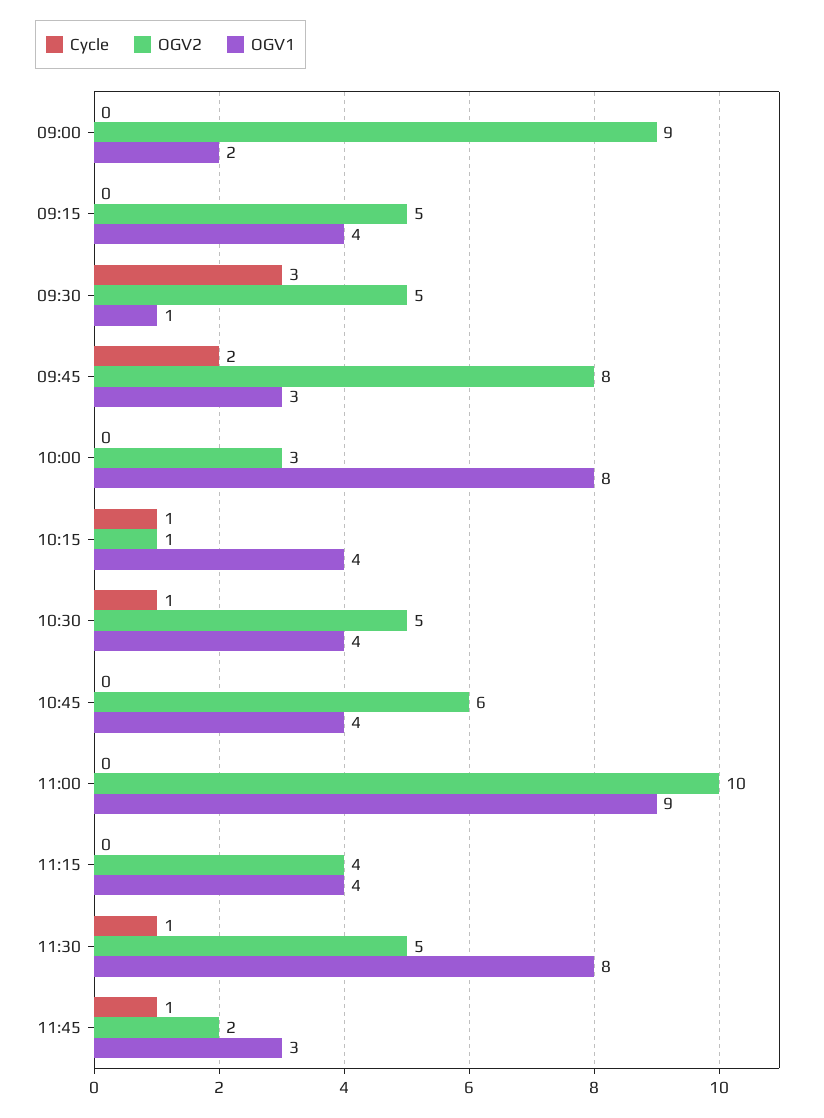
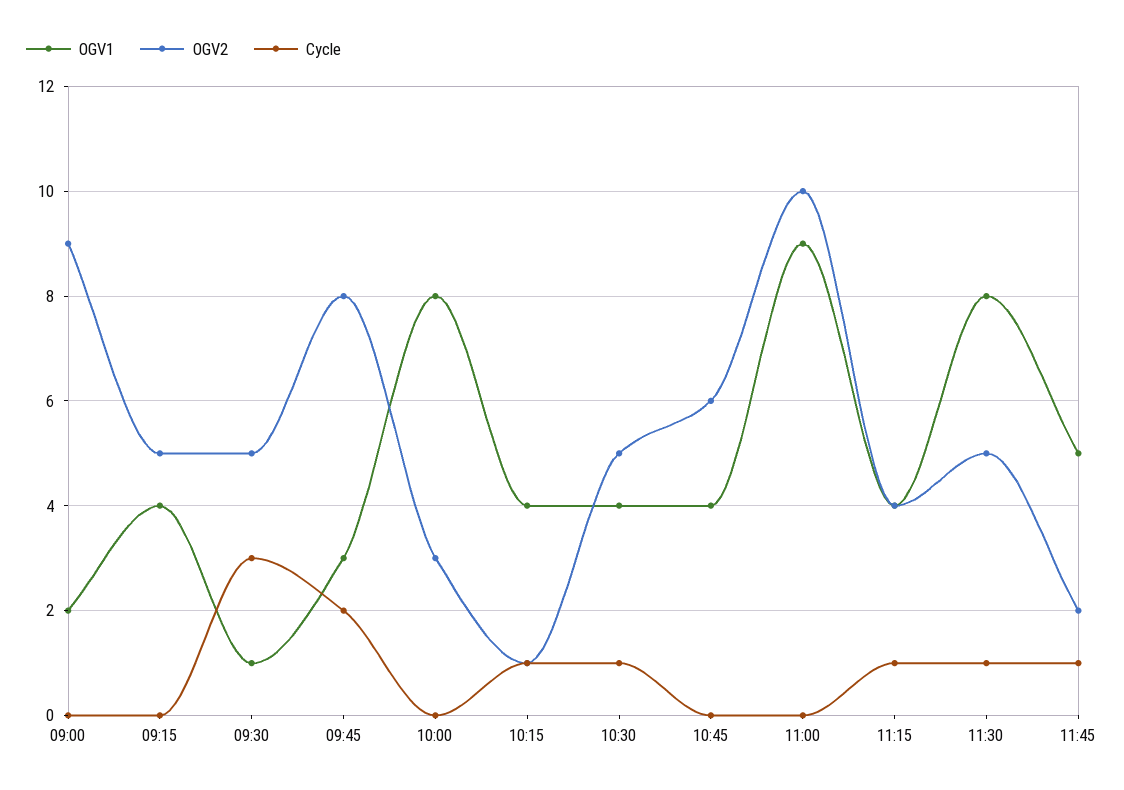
Cycle, 11:15: 0 -> 1
OGV1, 11:45: 3 -> 5

